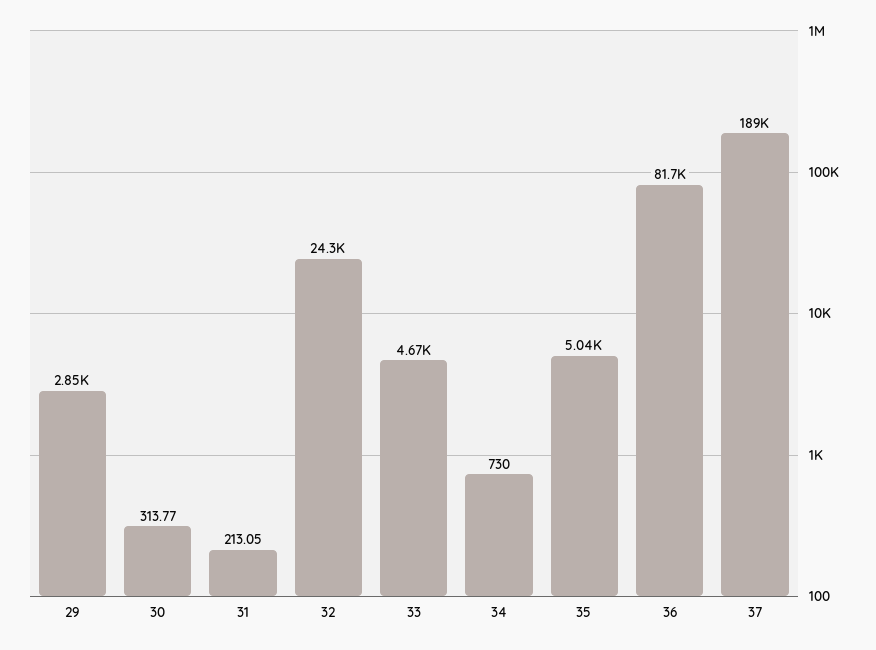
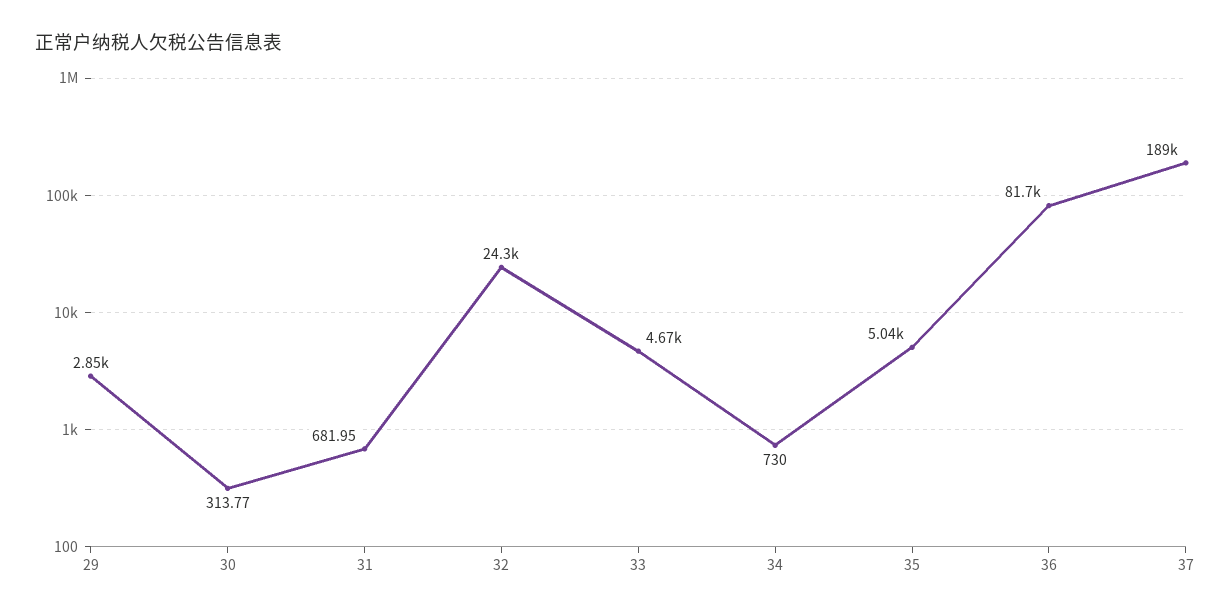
31: 213.05 -> 681.95

